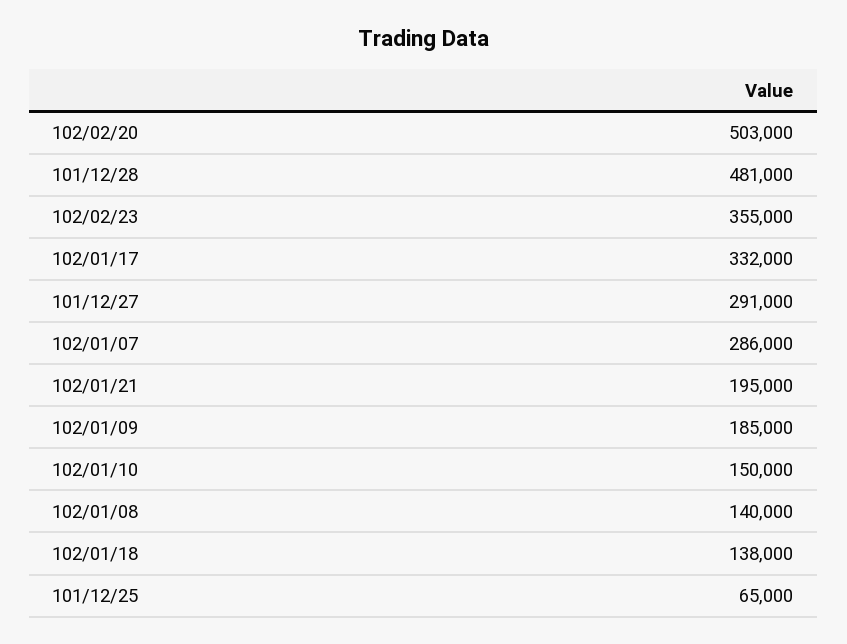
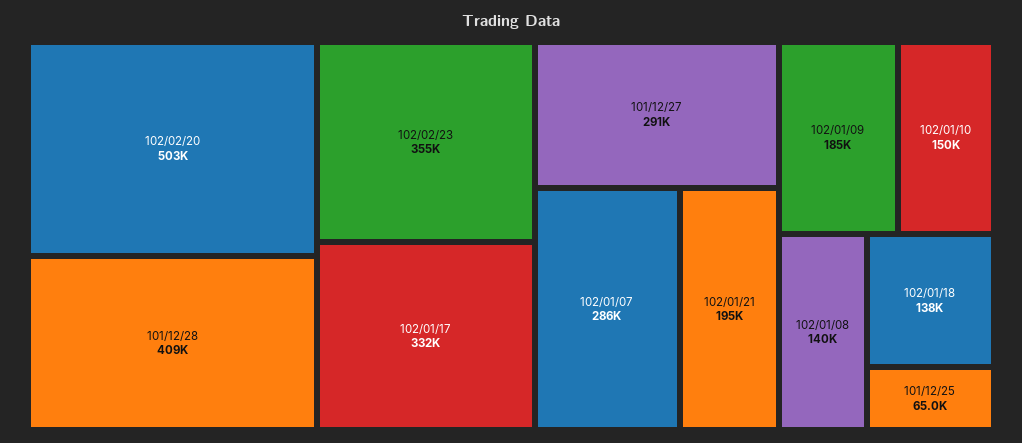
101/12/28: 481000 -> 409000

